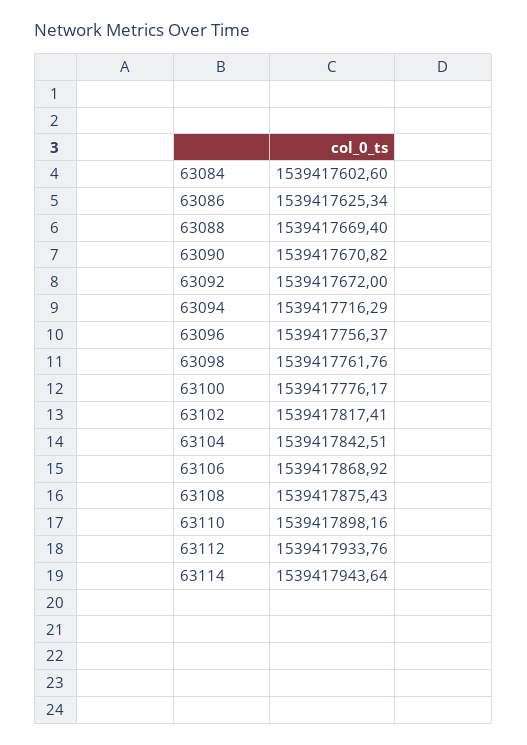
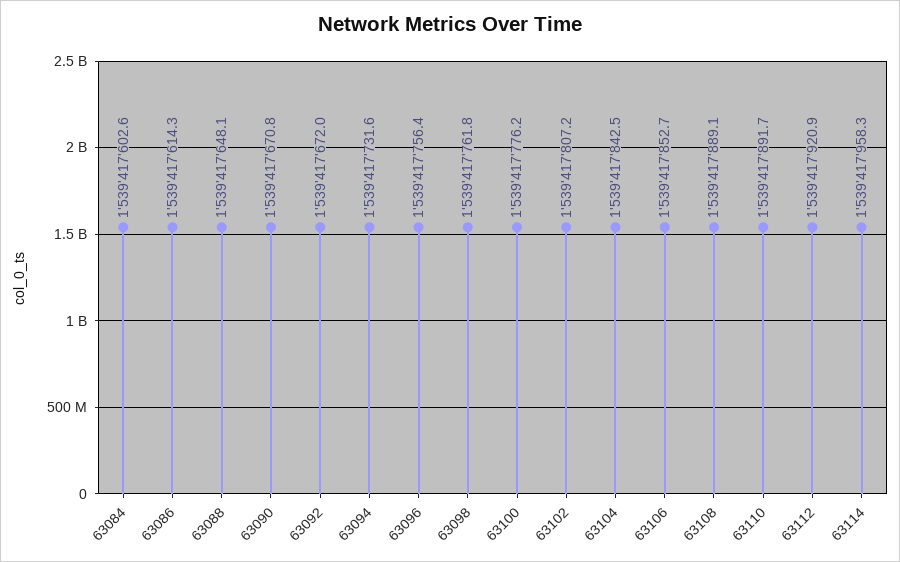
63086: 1539417625.34 -> 1539417614.3
63088: 1539417669.4 -> 1539417648.1
63094: 1539417716.29 -> 1539417731.6
63102: 1539417817.41 -> 1539417807.2
63106: 1539417868.92 -> 1539417852.7
63108: 1539417875.43 -> 1539417889.1
63110: 1539417898.16 -> 1539417891.7
63112: 1539417933.76 -> 1539417920.9
63114: 1539417943.64 -> 1539417958.3

